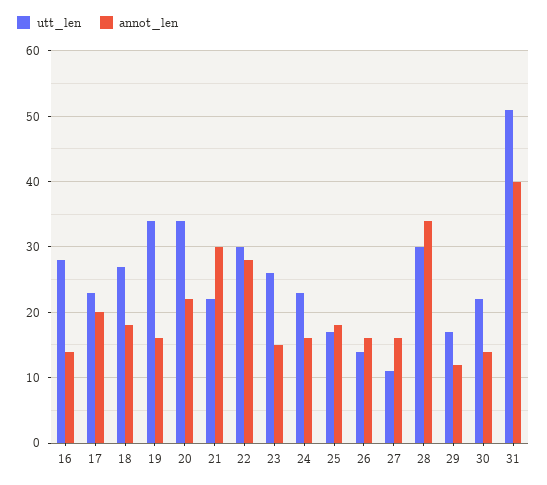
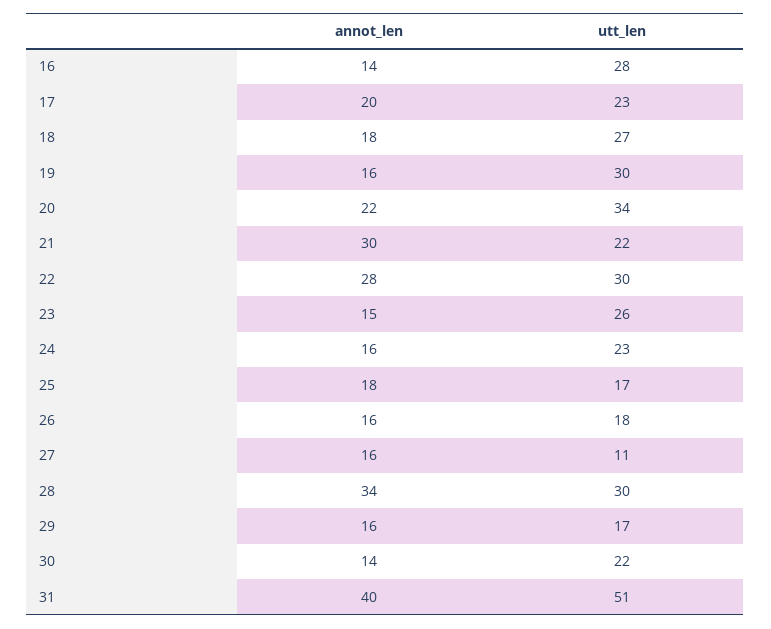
utt_len, 19: 34 -> 30
utt_len, 26: 14 -> 18
annot_len, 29: 12 -> 16

